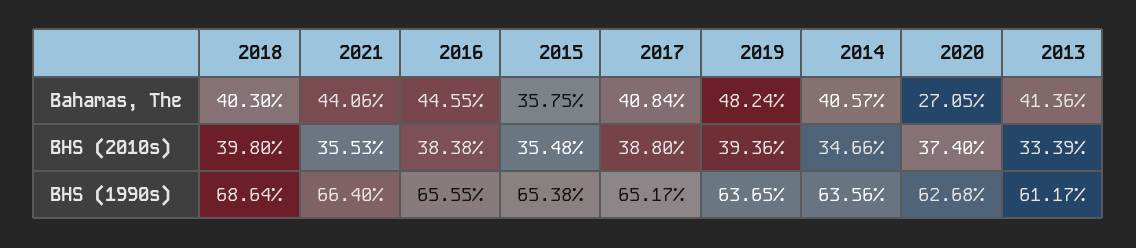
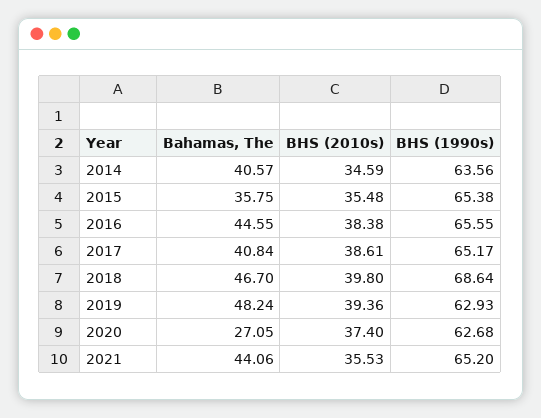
2018, Bahamas, The: 40.3 -> 46.7
2013, Bahamas, The: 41.36 -> none
2017, BHS (2010s): 38.8 -> 38.61
2014, BHS (2010s): 34.66 -> 34.59
2013, BHS (2010s): 33.39 -> none
2021, BHS (1990s): 66.4 -> 65.2
2019, BHS (1990s): 63.65 -> 62.93
2013, BHS (1990s): 61.17 -> none

